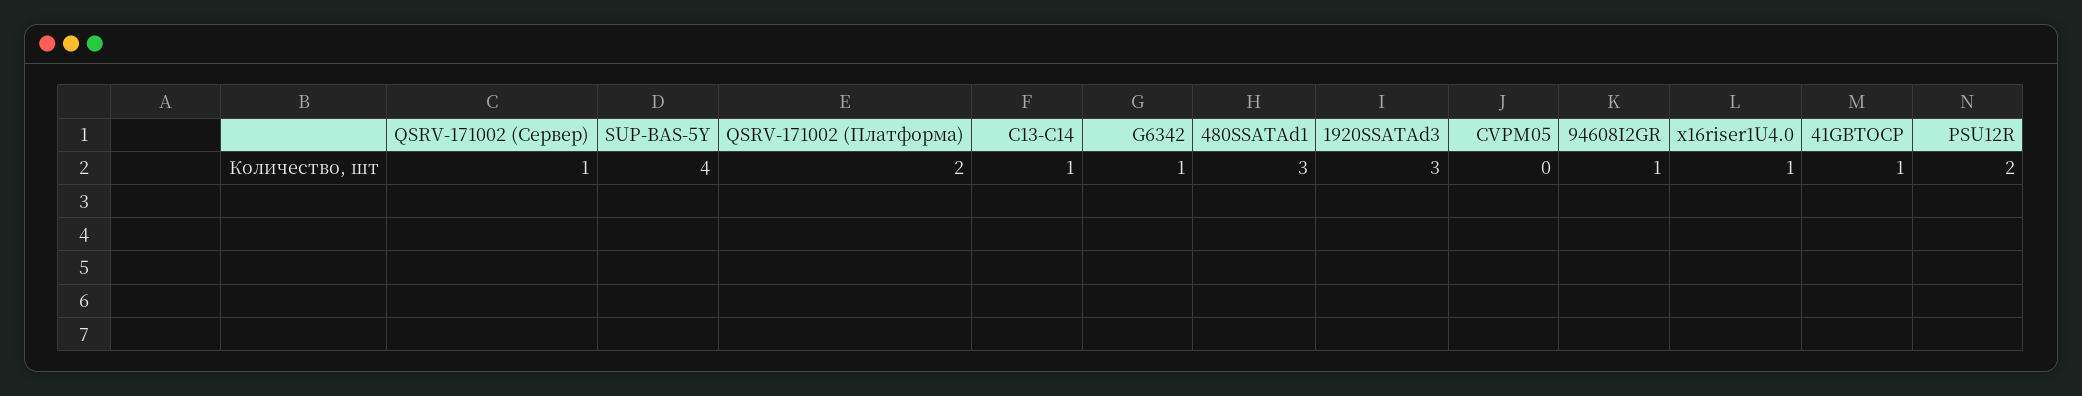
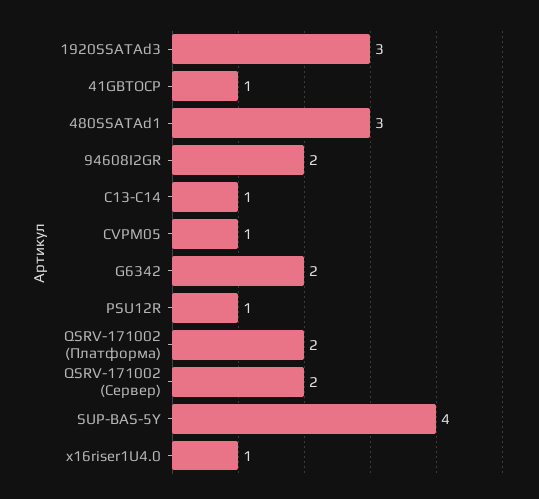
QSRV-171002 (Сервер): 1 -> 2
G6342: 1 -> 2
CVPM05: 0 -> 1
94608I2GR: 1 -> 2
PSU12R: 2 -> 1

